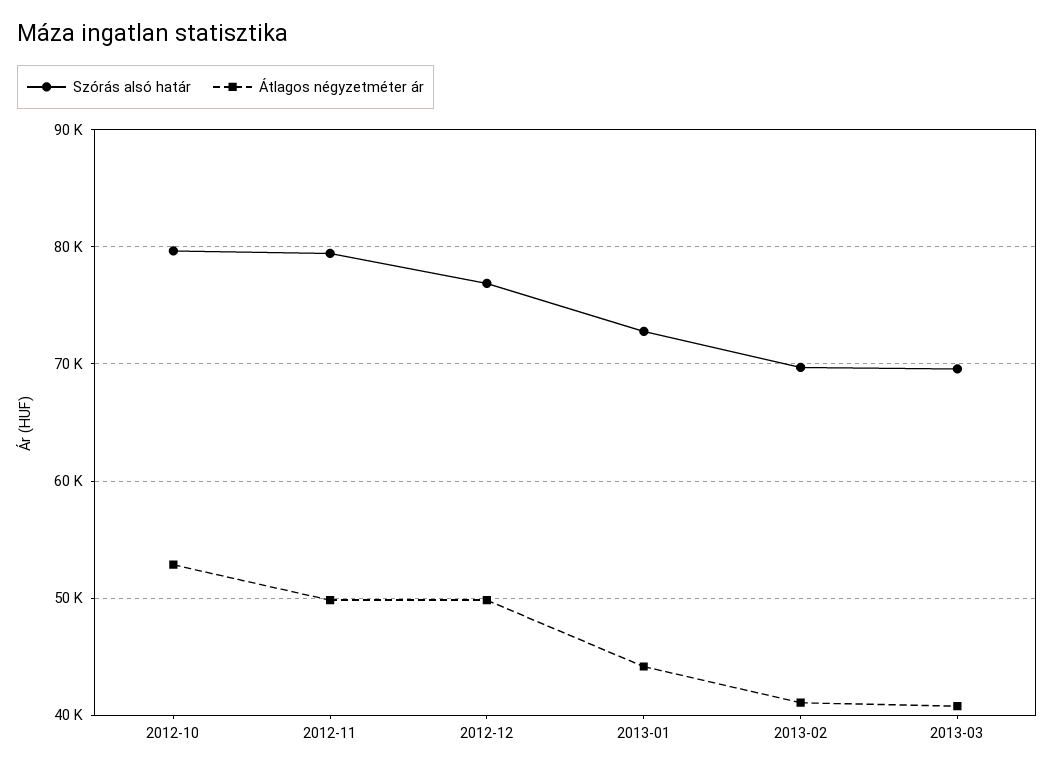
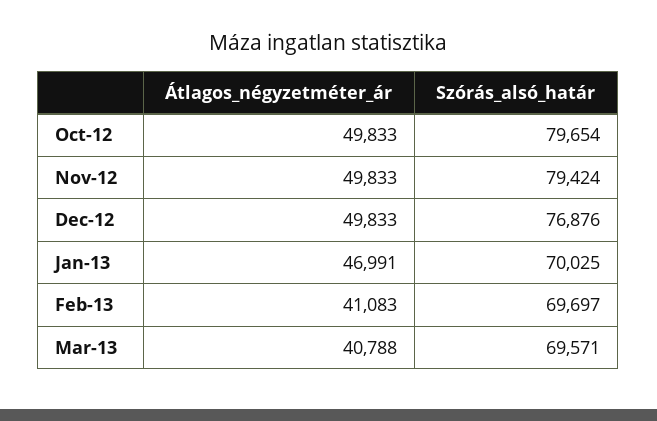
Átlagos négyzetméter ár, 2012-10: 53000 -> 49833
Szórás alsó határ, 2013-01: 73000 -> 70025
Átlagos négyzetméter ár, 2013-01: 44000 -> 46991

